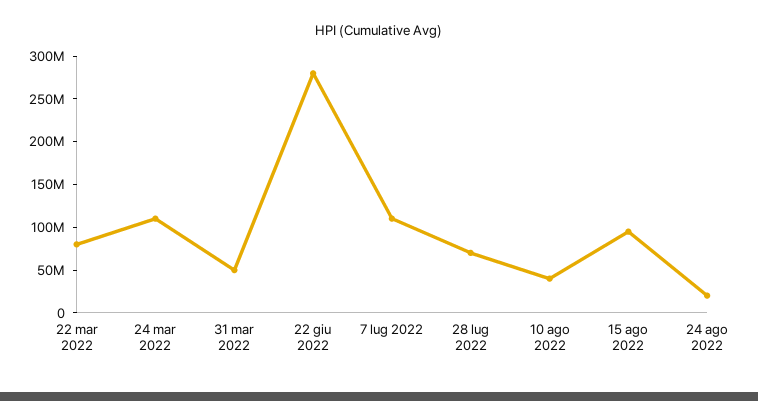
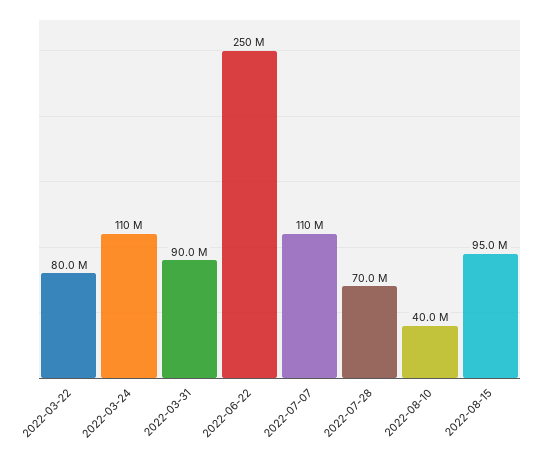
31 mar 2022: 50000000 -> 90000000
22 giu 2022: 280000000 -> 250000000
24 ago 2022: 20000000 -> none

